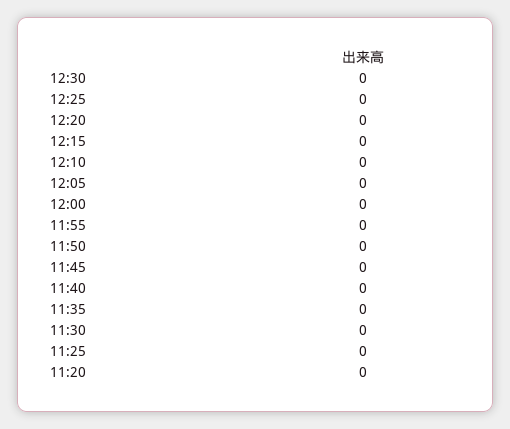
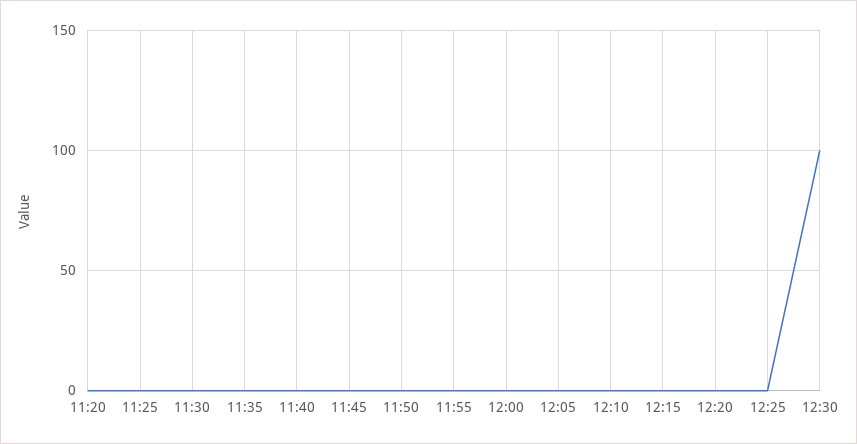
12:30: 0 -> 100

